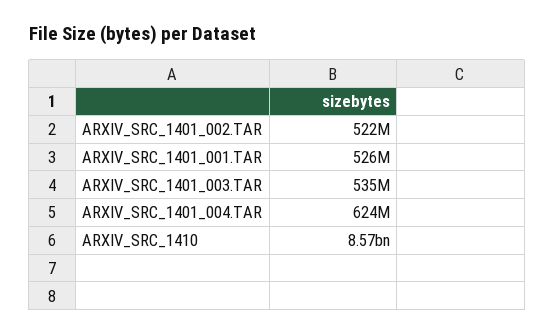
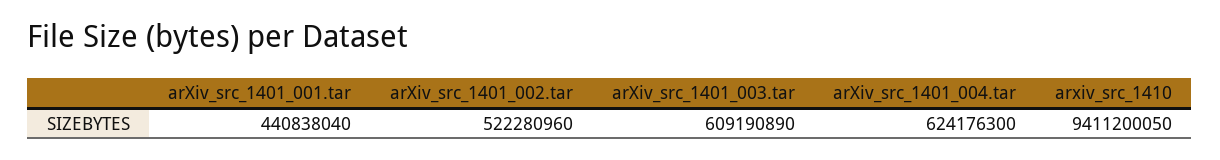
ARXIV_SRC_1401_001.TAR: 526000000 -> 440838040
ARXIV_SRC_1401_003.TAR: 535000000 -> 609190890
ARXIV_SRC_1410: 8570000000 -> 9411200050

